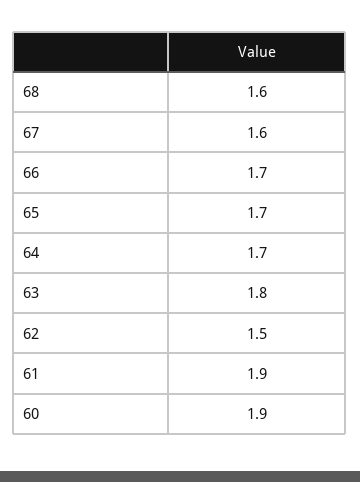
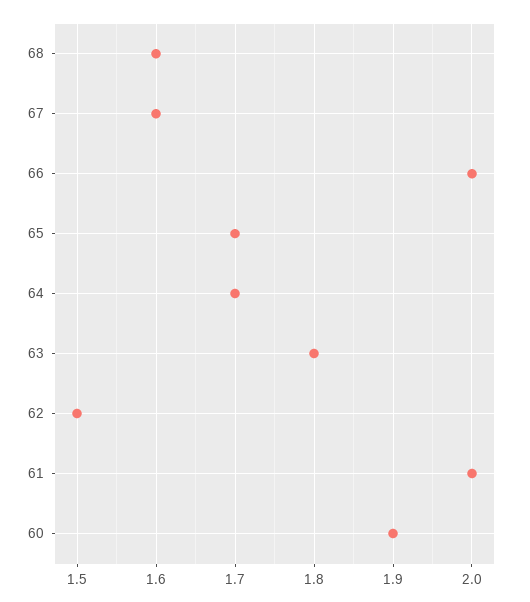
66: 1.7 -> 2
61: 1.9 -> 2

